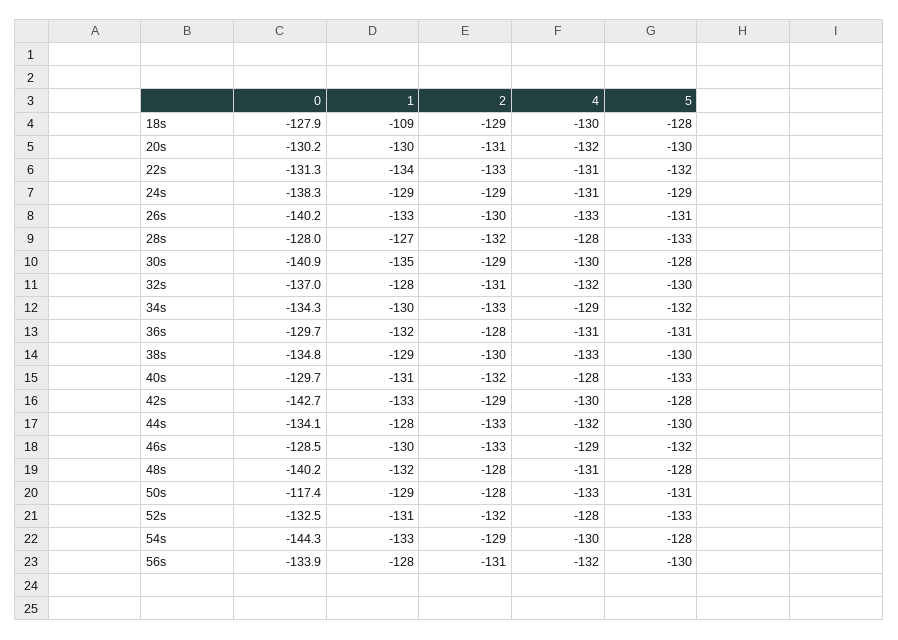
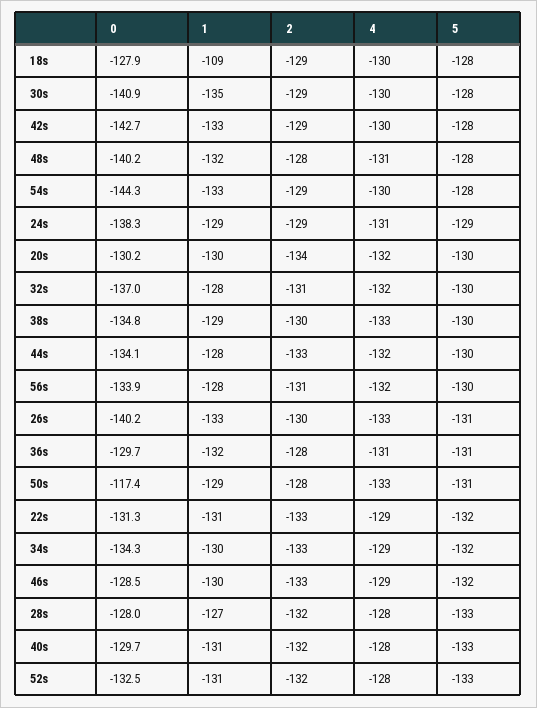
2, 20s: -131 -> -134
1, 22s: -134 -> -131
4, 22s: -131 -> -129

